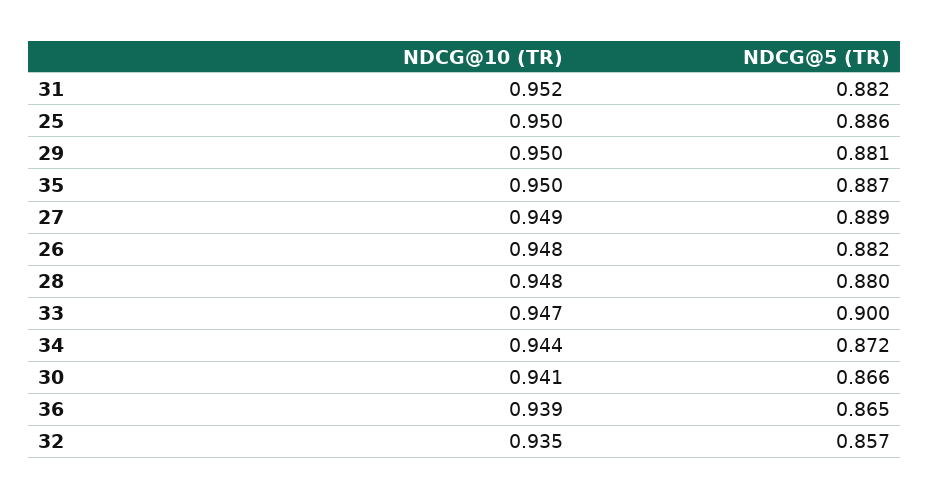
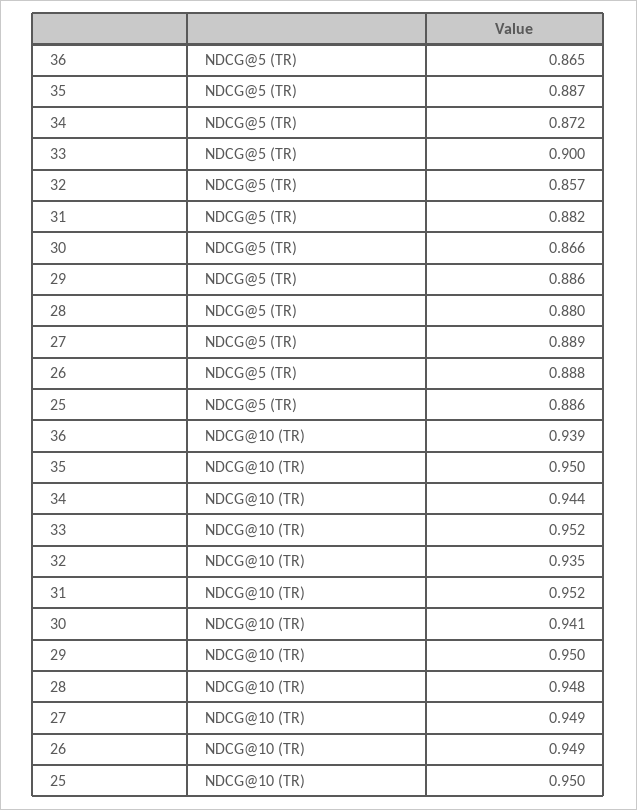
NDCG@5 (TR), 29: 0.881 -> 0.886
NDCG@10 (TR), 26: 0.948 -> 0.949
NDCG@5 (TR), 26: 0.882 -> 0.888
NDCG@10 (TR), 33: 0.947 -> 0.952

